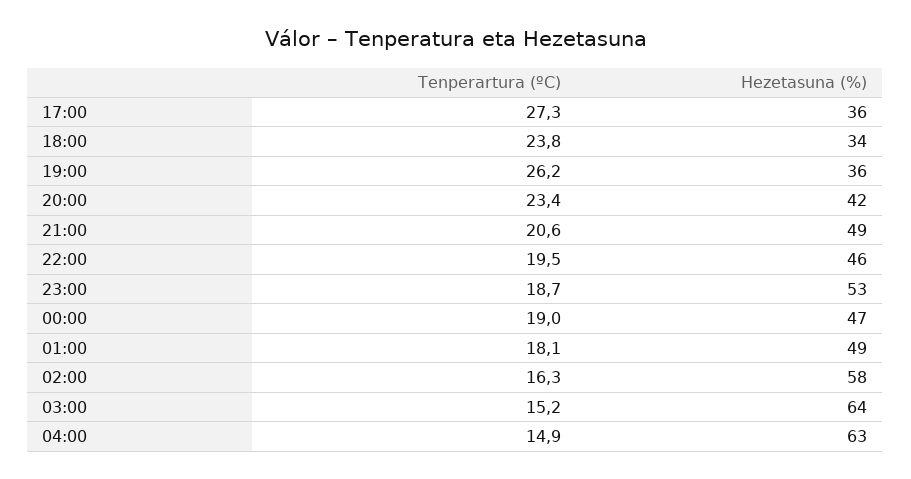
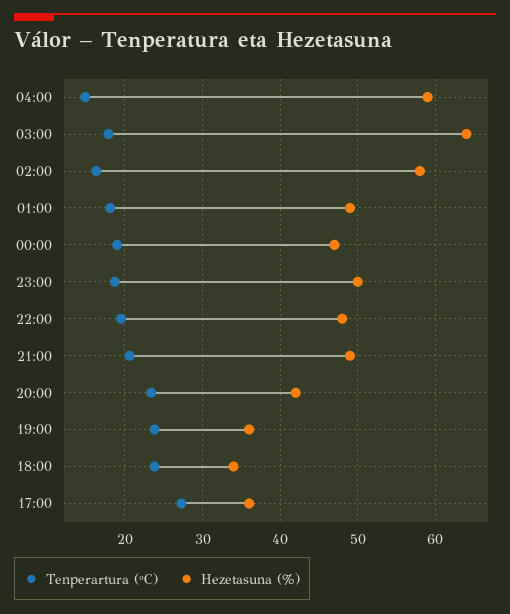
Tenperartura (ºC), 19:00: 26.2 -> 24
Hezetasuna (%), 22:00: 46 -> 48
Hezetasuna (%), 23:00: 53 -> 50
Tenperartura (ºC), 03:00: 15.2 -> 18
Hezetasuna (%), 04:00: 63 -> 59

